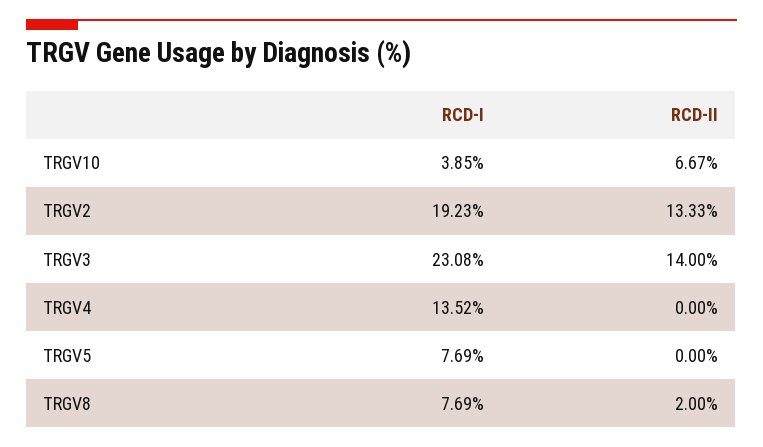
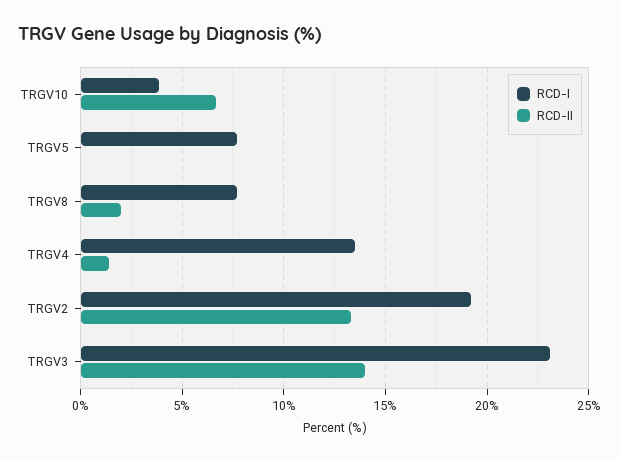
RCD-II, TRGV4: 0 -> 1.5

